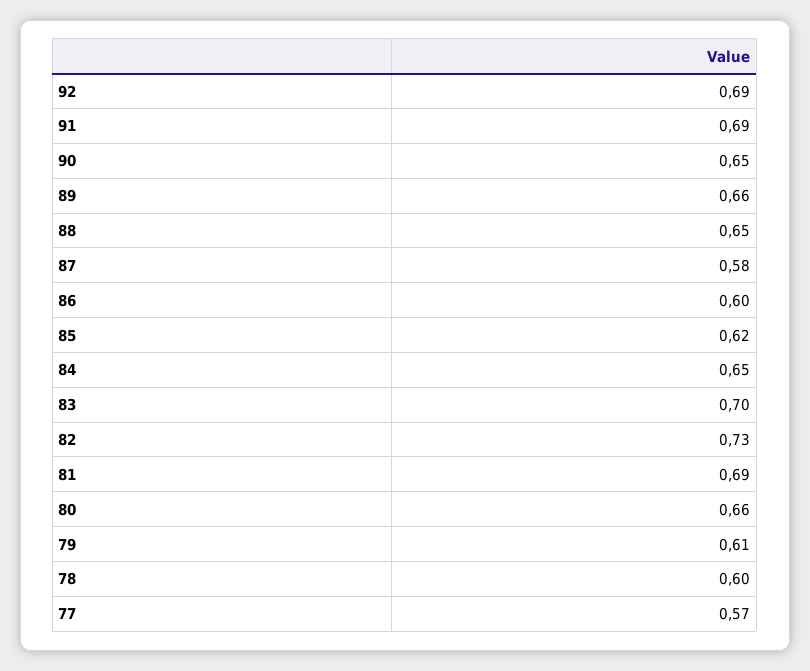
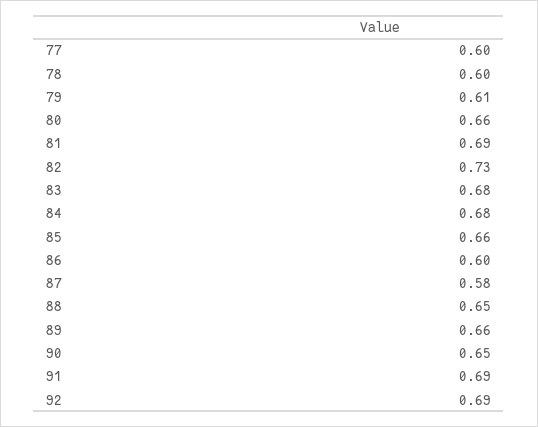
85: 0.62 -> 0.66
84: 0.65 -> 0.68
83: 0.7 -> 0.68
77: 0.57 -> 0.6

